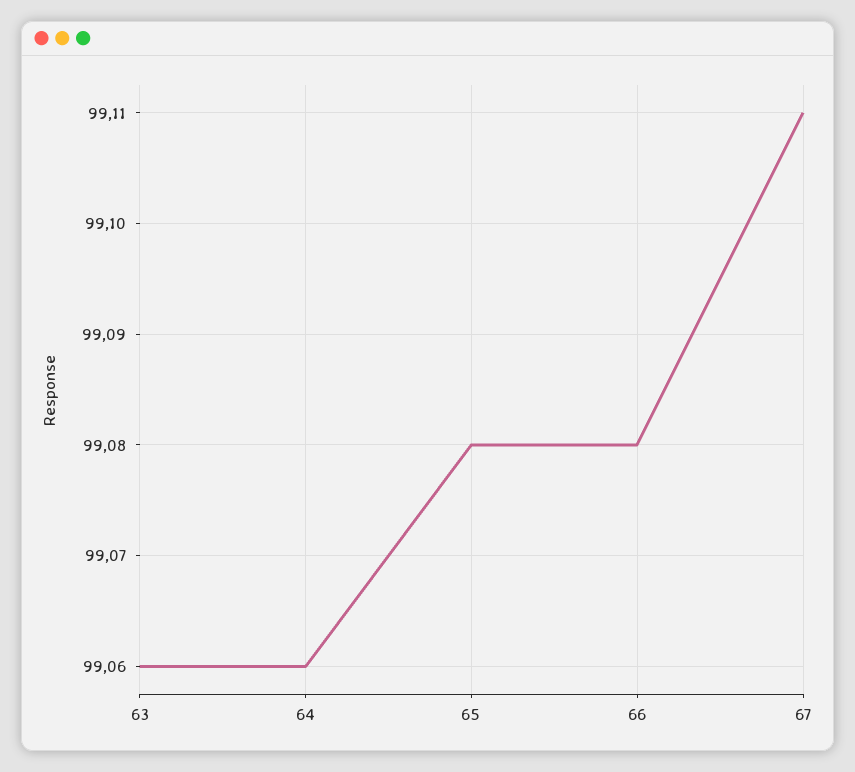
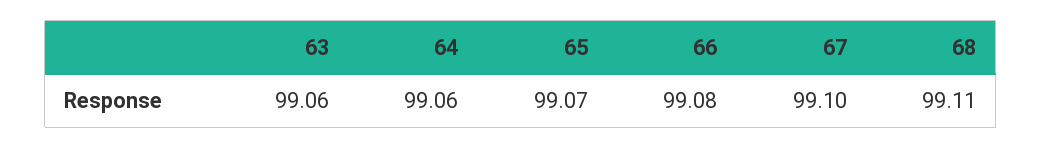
65: 99.08 -> 99.07
67: 99.11 -> 99.1
68: none -> 99.11

